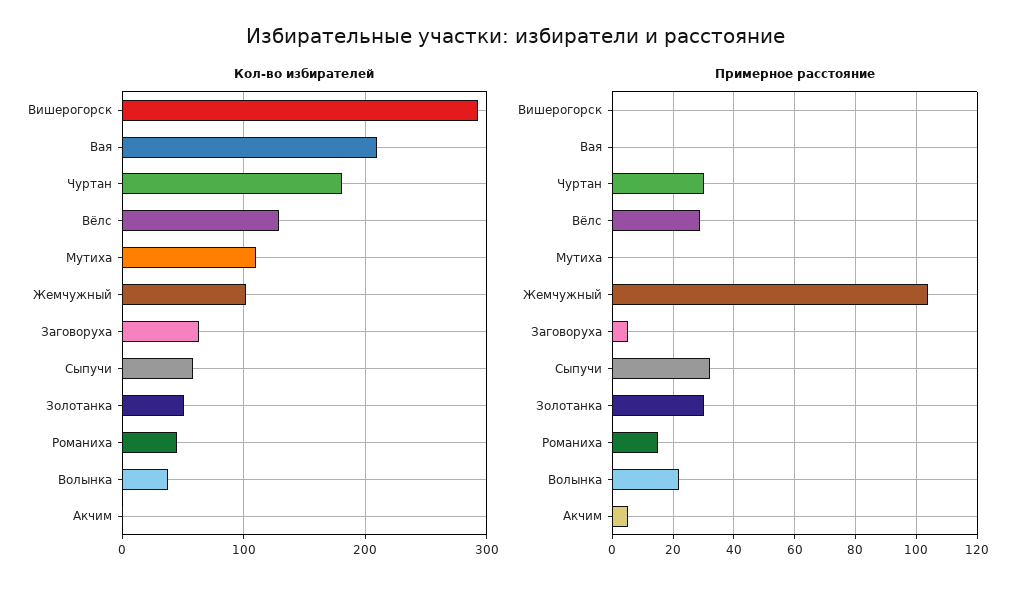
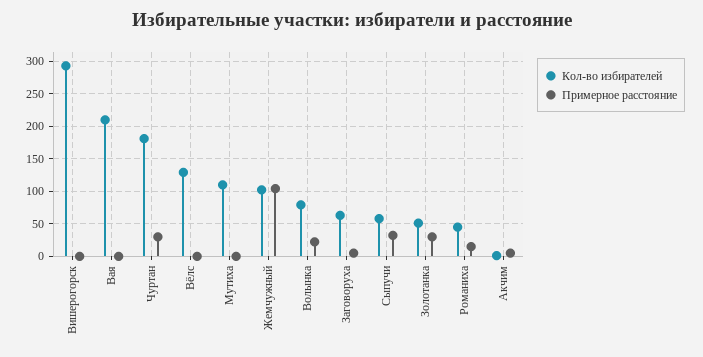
Кол-во избирателей, Волынка: 40 -> 80
Примерное расстояние, Вёлс: 30 -> 0

